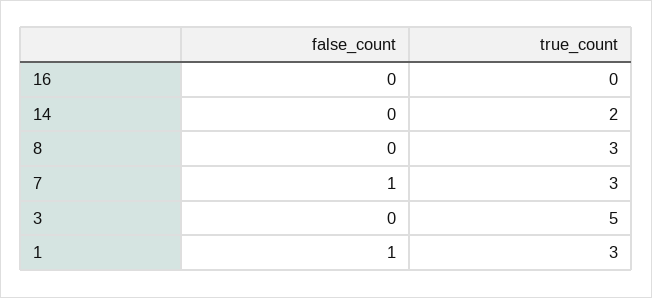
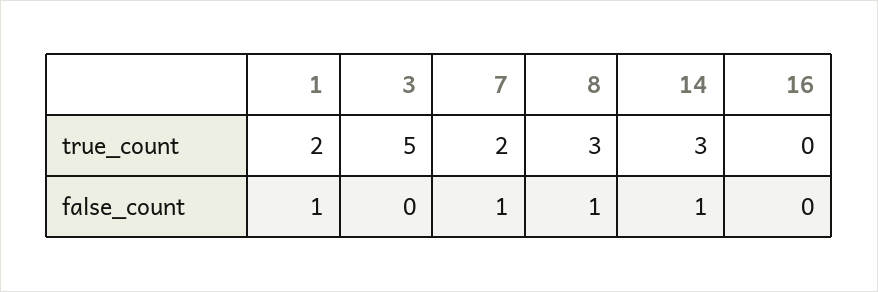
false_count, 14: 0 -> 1
true_count, 14: 2 -> 3
false_count, 8: 0 -> 1
true_count, 7: 3 -> 2
true_count, 1: 3 -> 2

